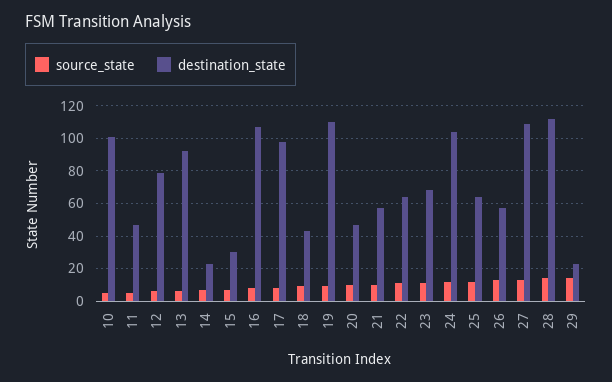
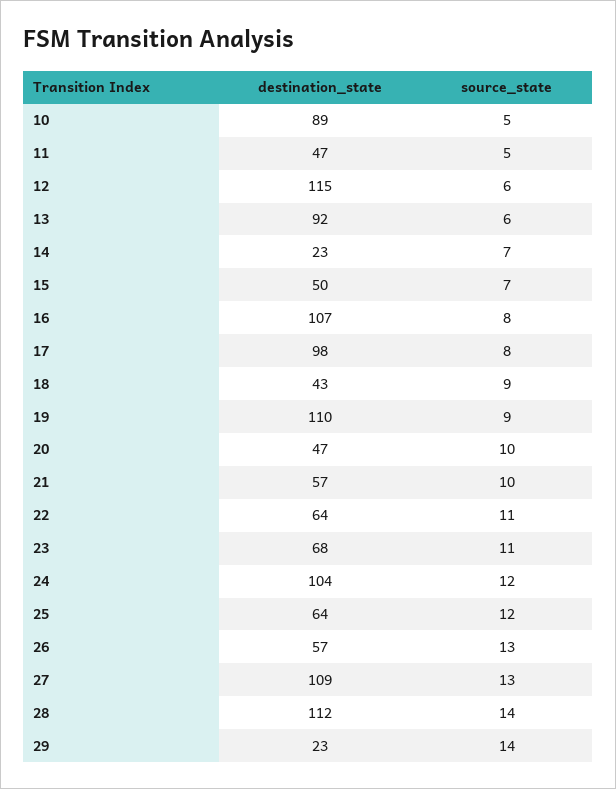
destination_state, 10: 100 -> 89
destination_state, 12: 80 -> 115
destination_state, 15: 30 -> 50

